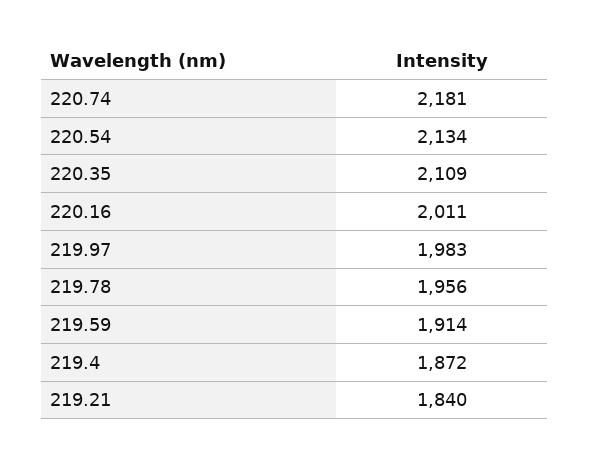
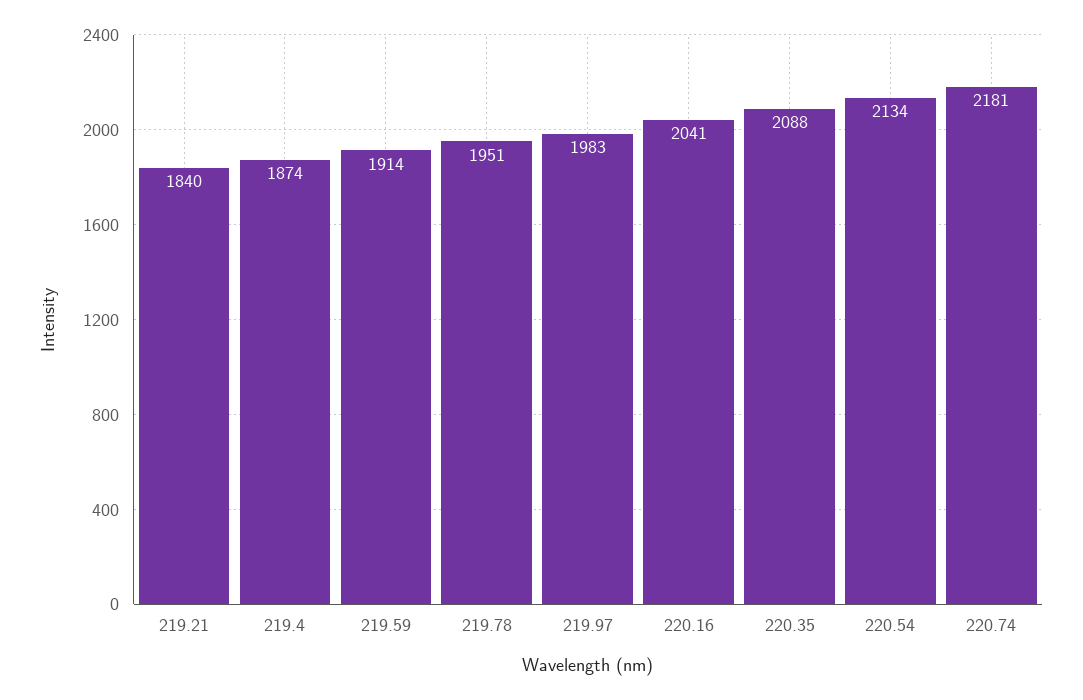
220.35: 2109 -> 2088
220.16: 2011 -> 2041
219.78: 1956 -> 1951
219.4: 1872 -> 1874

